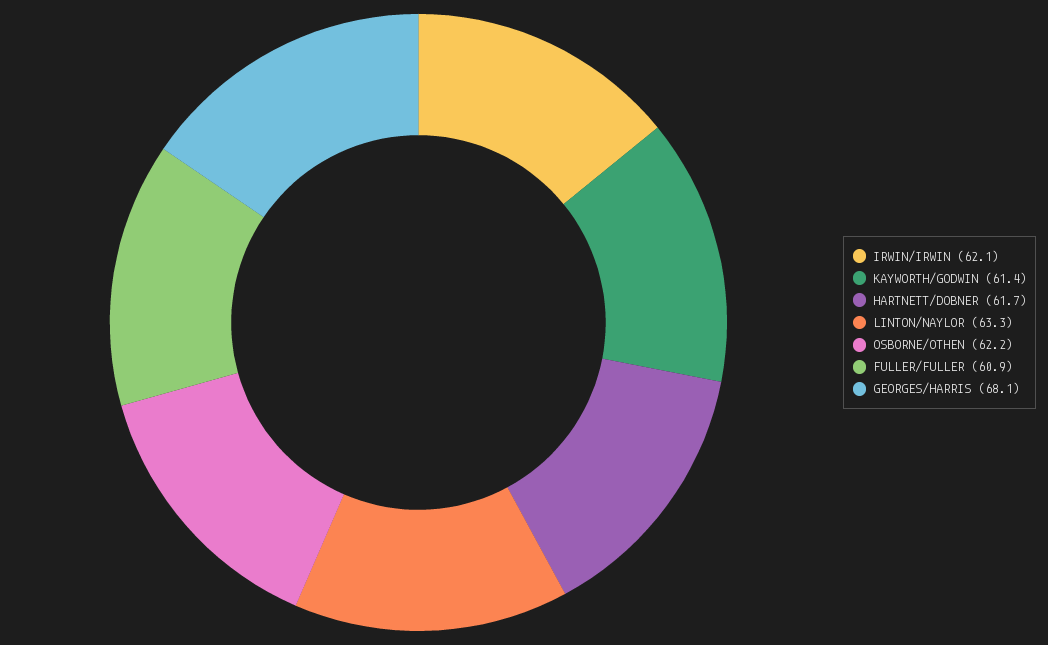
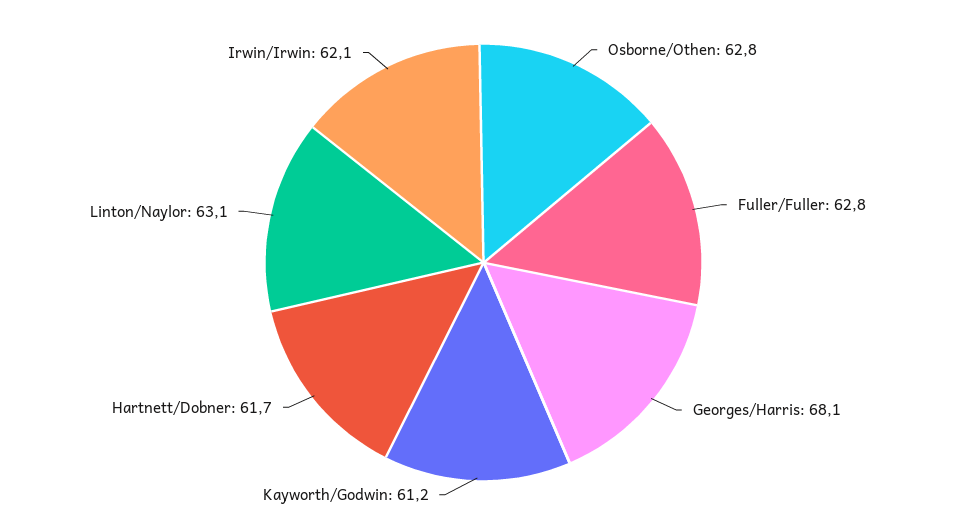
KAYWORTH/GODWIN: 61.4 -> 61.2
LINTON/NAYLOR: 63.3 -> 63.1
OSBORNE/OTHEN: 62.2 -> 62.8
FULLER/FULLER: 60.9 -> 62.8

